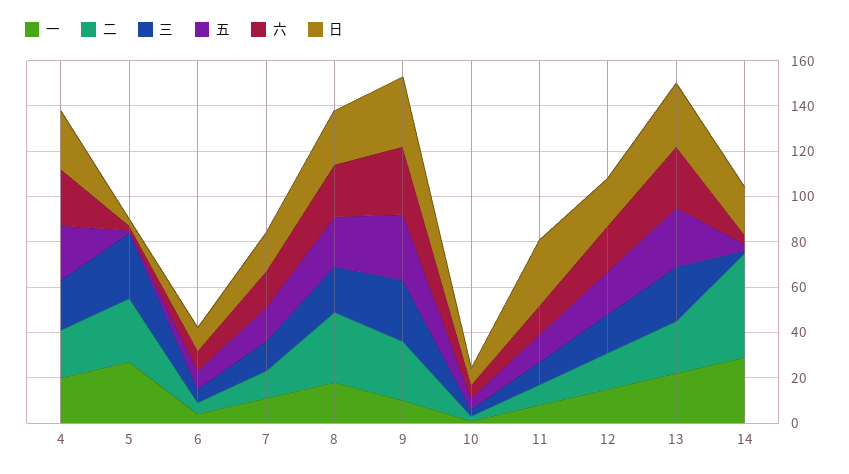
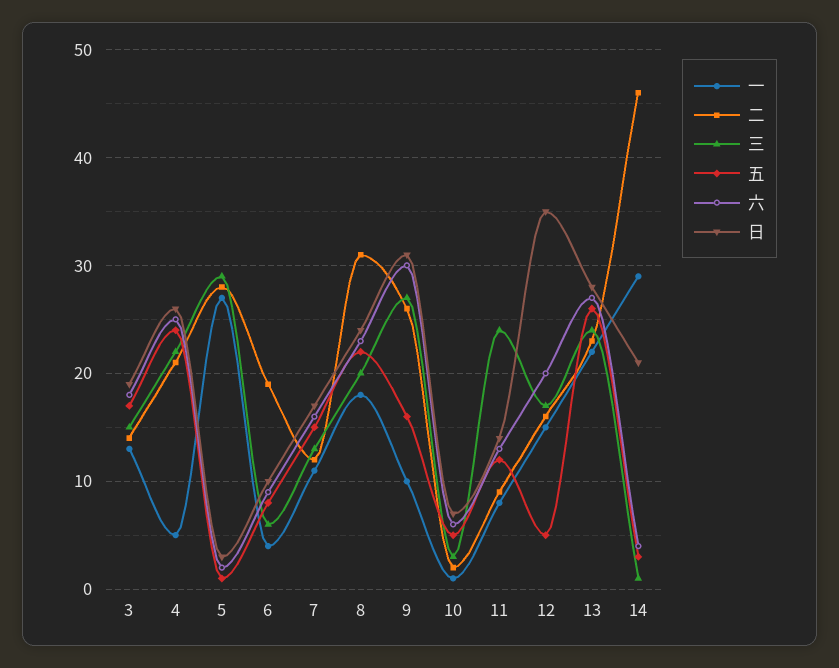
一, 4: 20 -> 5
二, 6: 5 -> 19
五, 9: 30 -> 16
三, 11: 10 -> 24
日, 11: 30 -> 14
五, 12: 20 -> 5
日, 12: 20 -> 35
一, 3: none -> 13
二, 3: none -> 14
三, 3: none -> 15
五, 3: none -> 17
六, 3: none -> 18
日, 3: none -> 19

